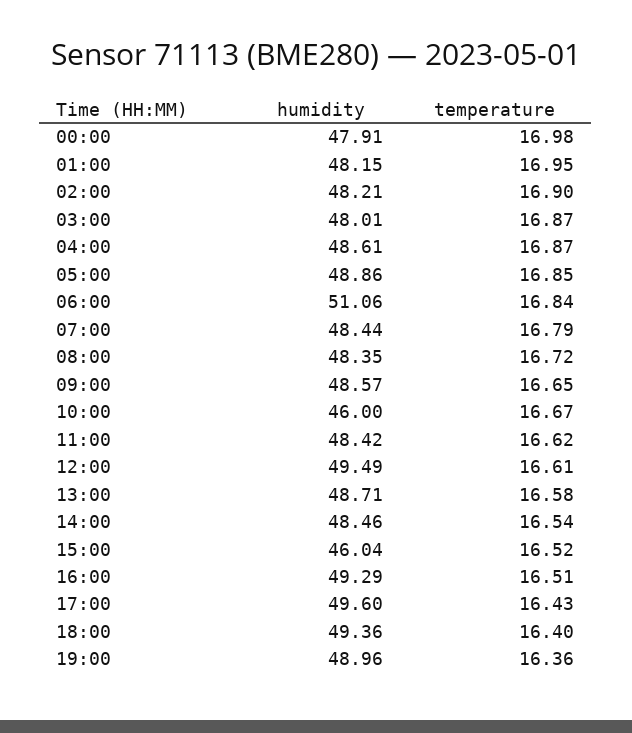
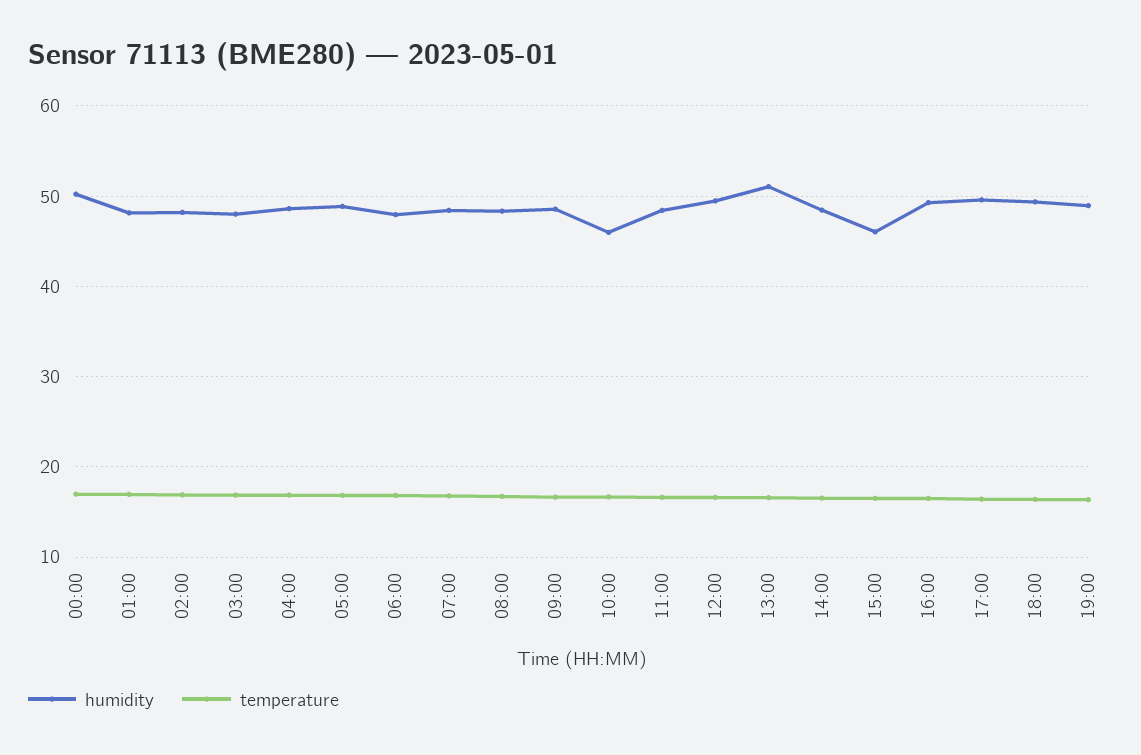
humidity, 00:00: 47.91 -> 50
humidity, 06:00: 51.06 -> 48
humidity, 13:00: 48.71 -> 51

